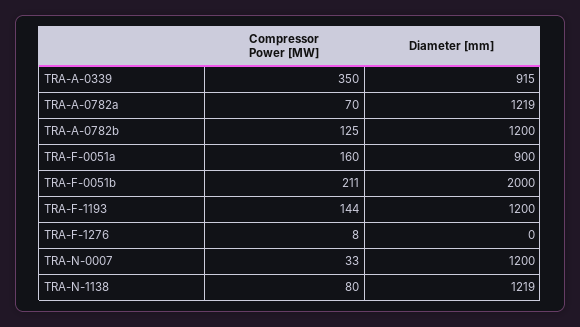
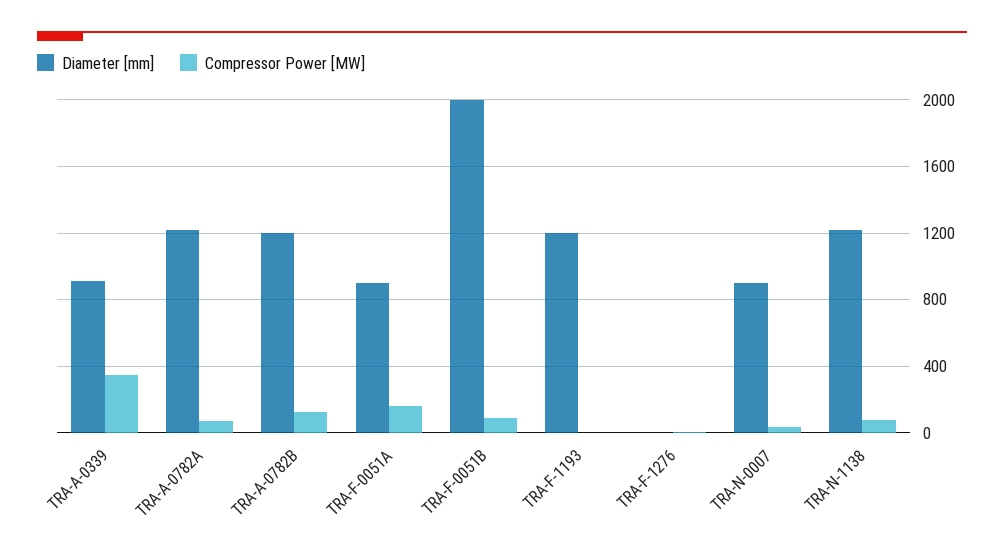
Compressor Power [MW], TRA-F-0051b: 211 -> 100
Compressor Power [MW], TRA-F-1193: 144 -> 0
Diameter [mm], TRA-N-0007: 1200 -> 900

